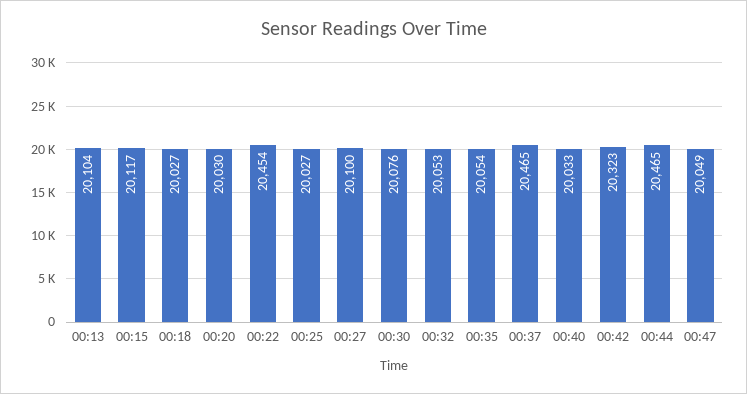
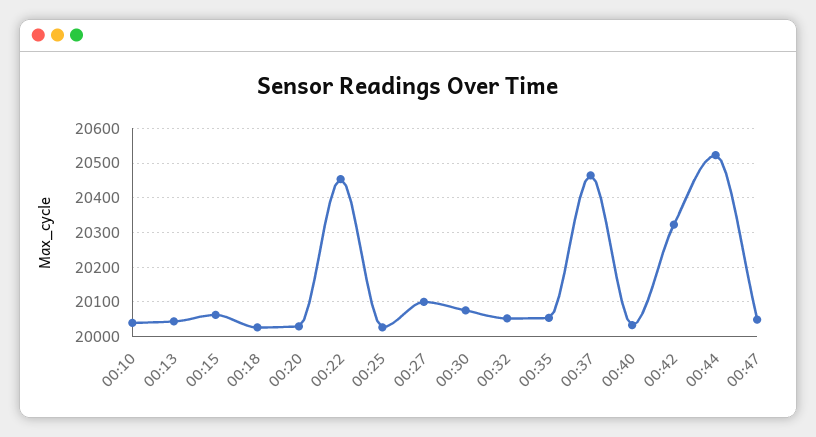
00:13: 20104 -> 20040
00:15: 20117 -> 20060
00:44: 20465 -> 20520
00:10: none -> 20040

